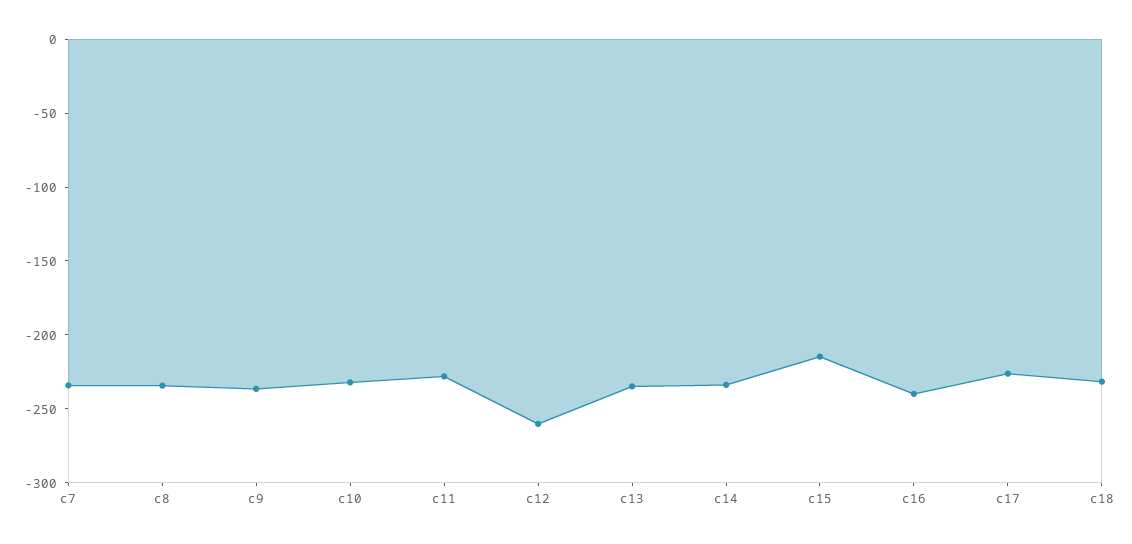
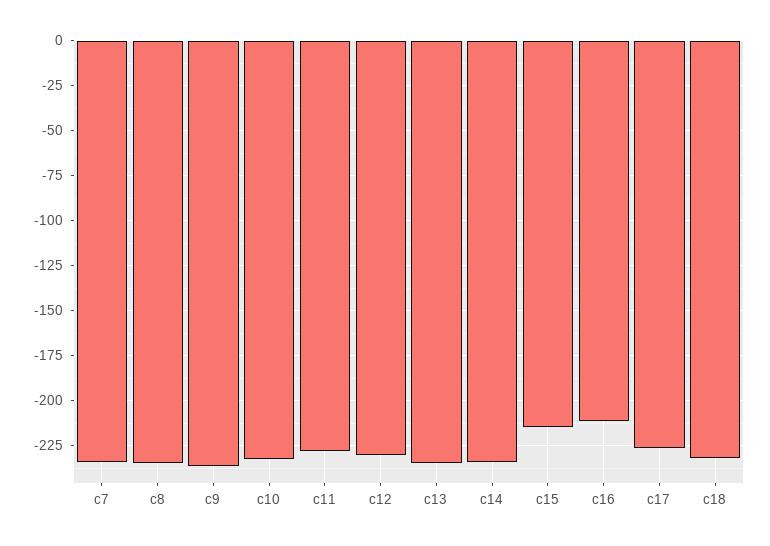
c12: -260 -> -230
c16: -240 -> -210

